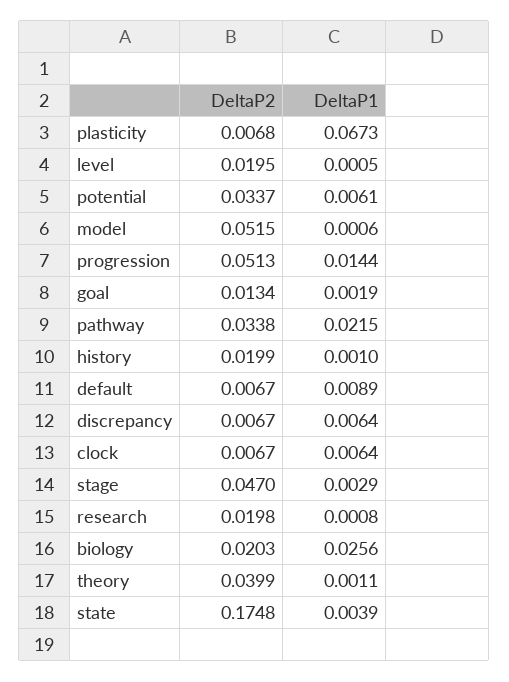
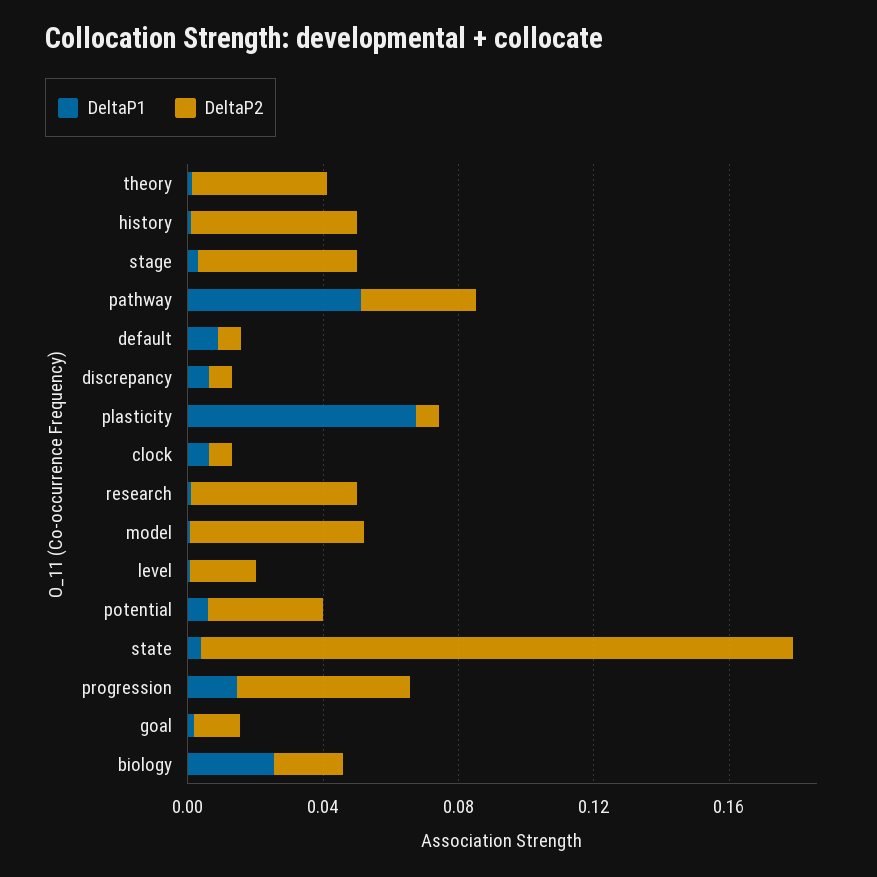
DeltaP1, pathway: 0.0215 -> 0.05
DeltaP2, history: 0.0199 -> 0.05
DeltaP2, research: 0.0198 -> 0.05

